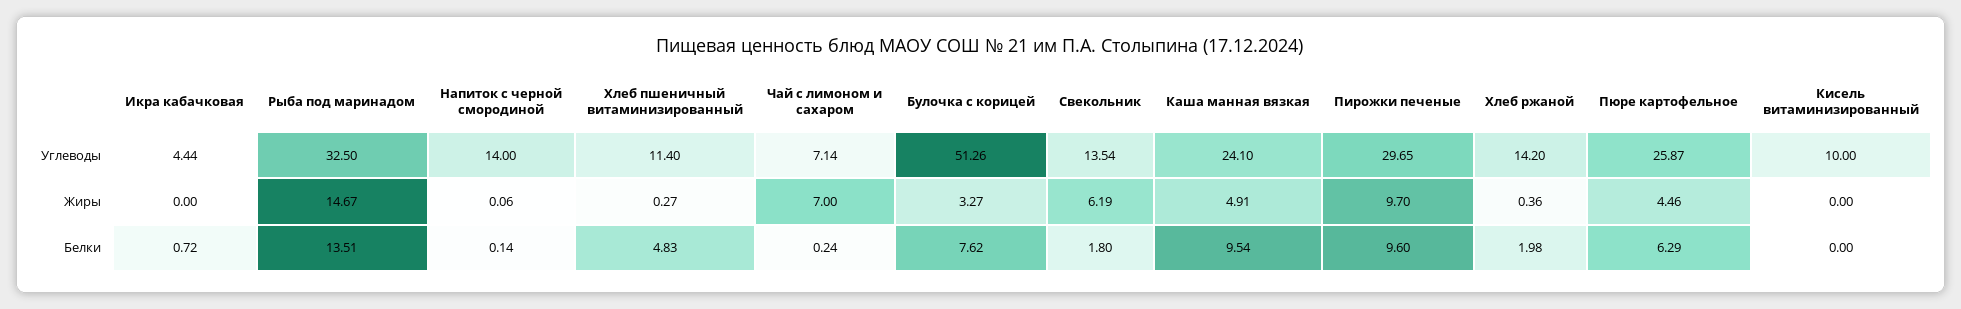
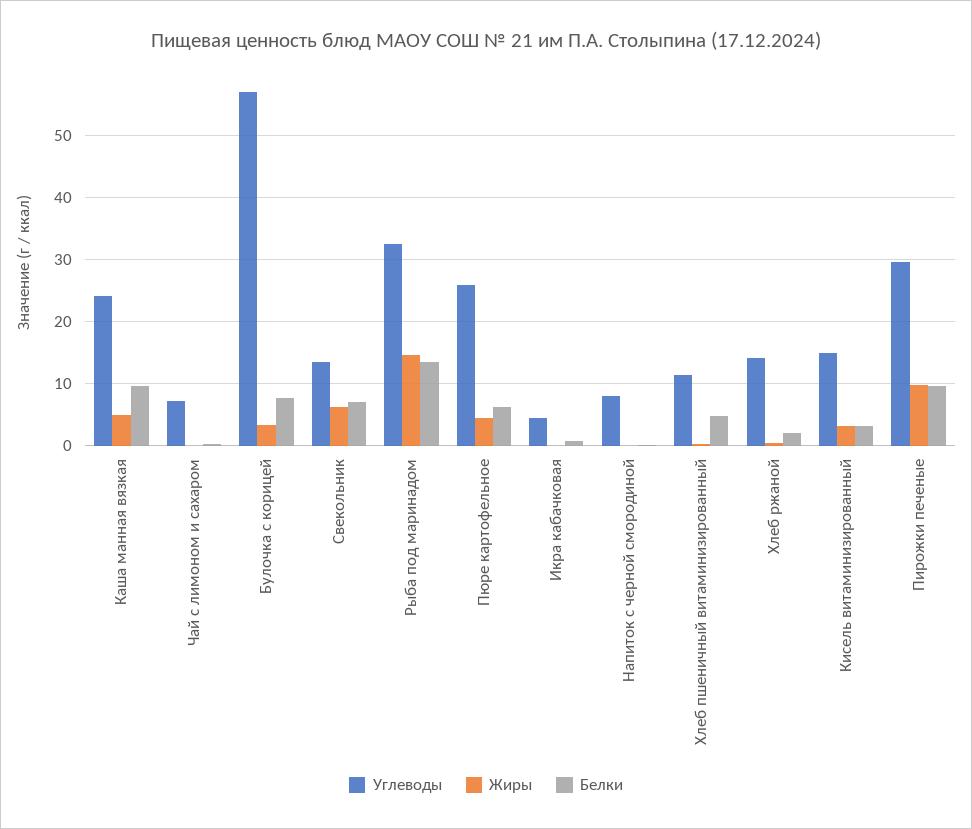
Углеводы, Напиток с черной смородиной: 14 -> 8
Углеводы, Булочка с корицей: 51.26 -> 57
Углеводы, Кисель витаминизированный: 10 -> 15
Жиры, Чай с лимоном и сахаром: 7 -> 0
Жиры, Кисель витаминизированный: 0 -> 3
Белки, Свекольник: 1.8 -> 7
Белки, Кисель витаминизированный: 0 -> 3

